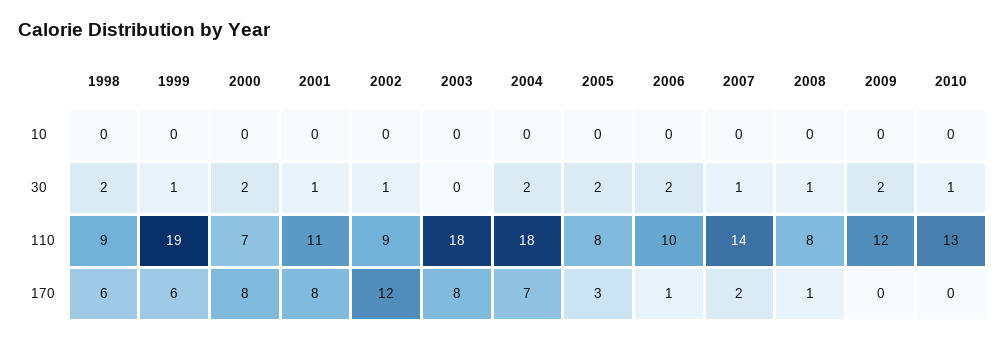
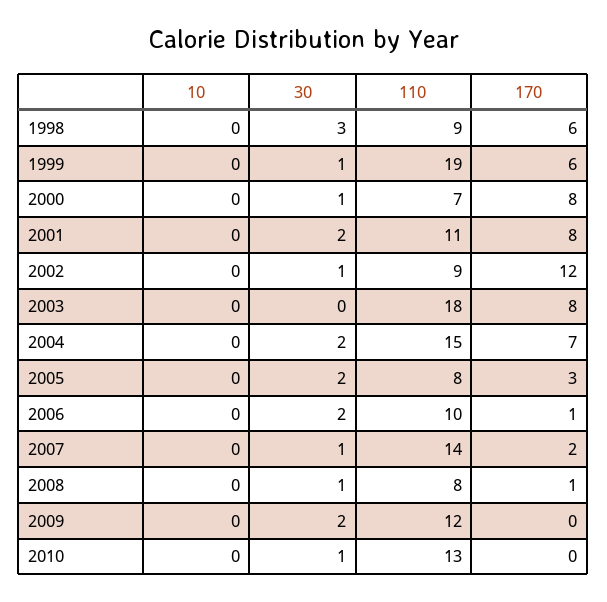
1998, 30: 2 -> 3
2000, 30: 2 -> 1
2001, 30: 1 -> 2
2004, 110: 18 -> 15

